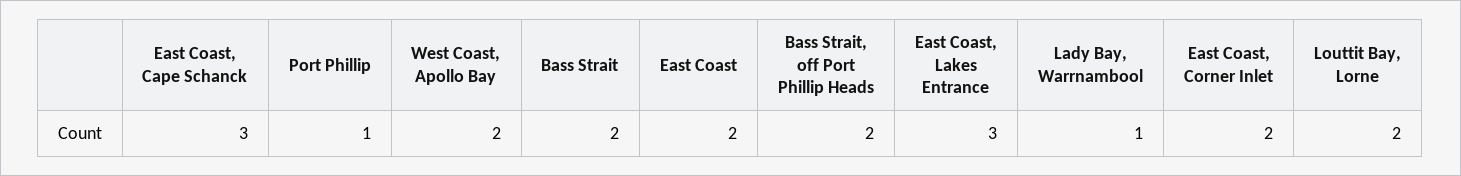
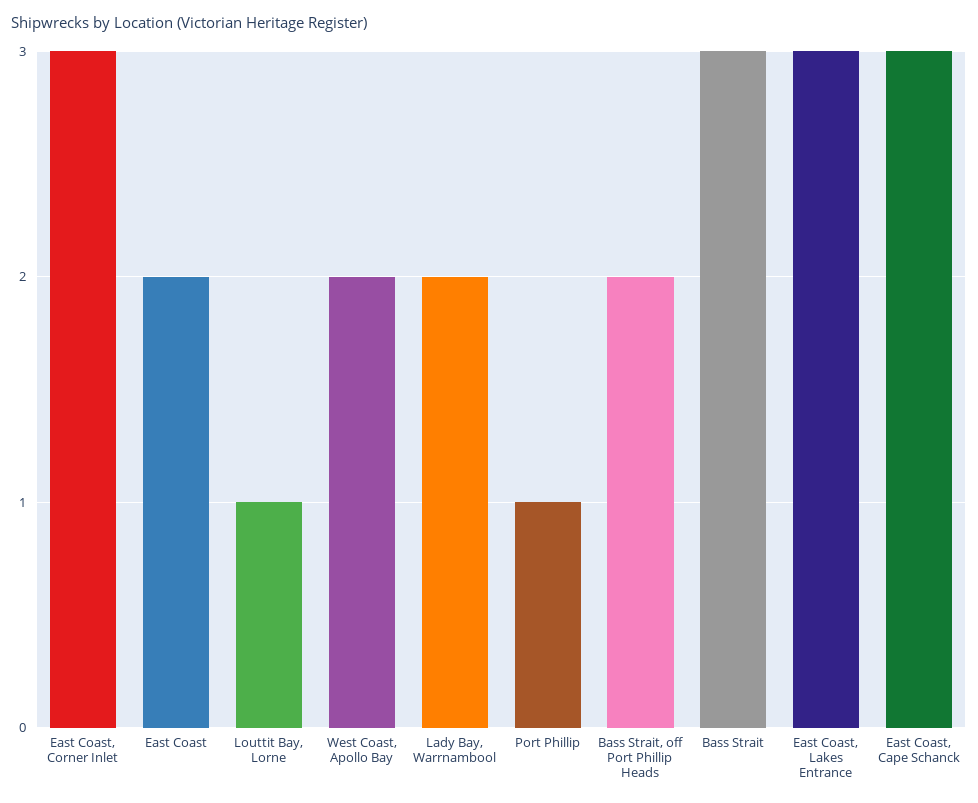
Bass Strait: 2 -> 3
Lady Bay, Warrnambool: 1 -> 2
East Coast, Corner Inlet: 2 -> 3
Louttit Bay, Lorne: 2 -> 1

